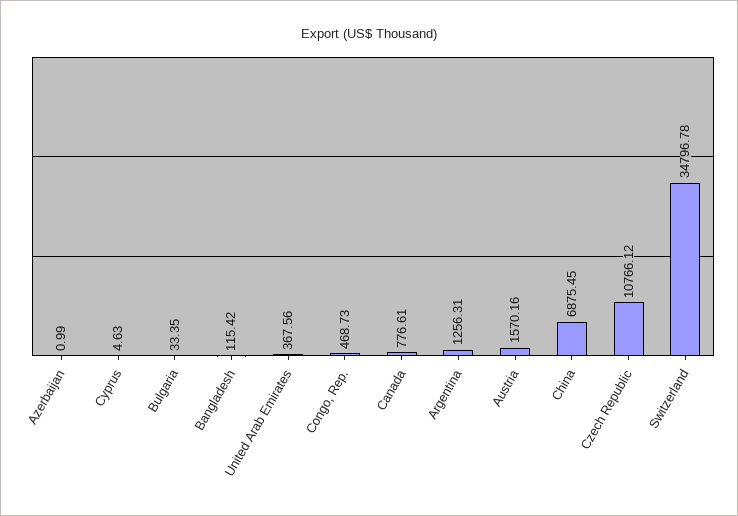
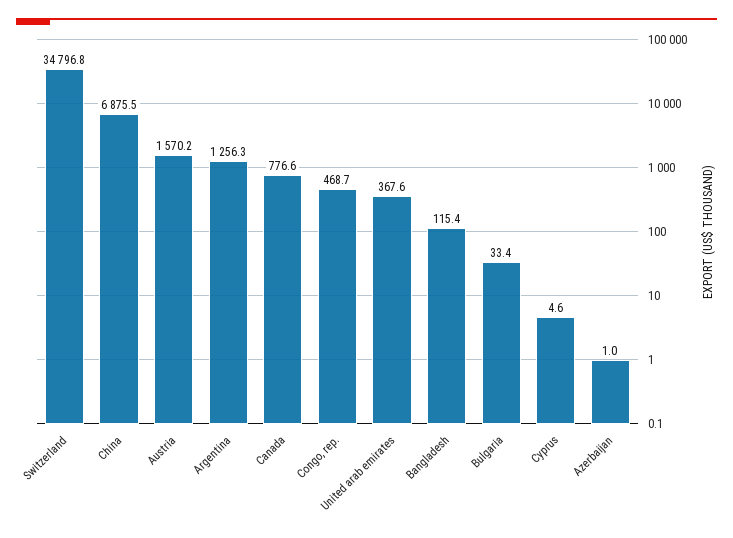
Czech Republic: 10766.12 -> none

